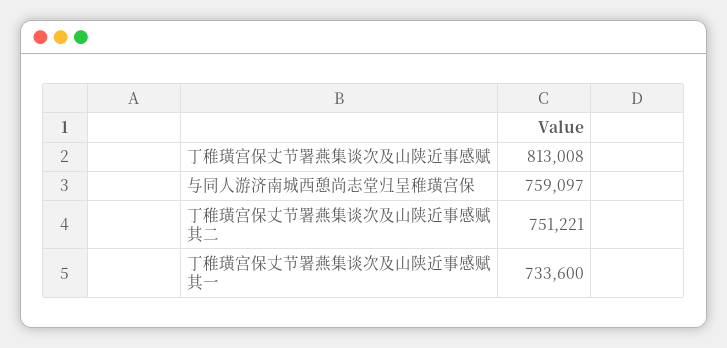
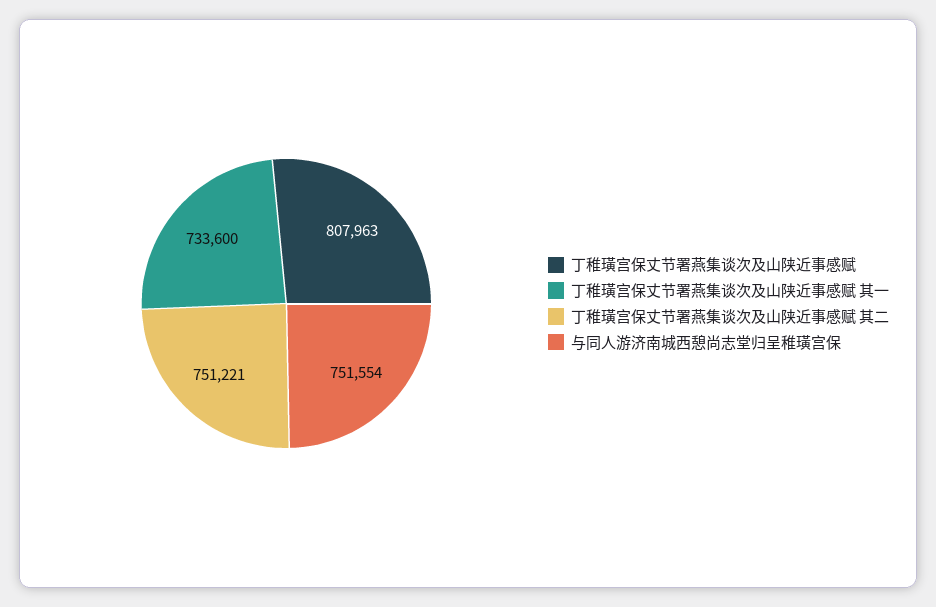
丁稚璜宫保丈节署燕集谈次及山陕近事感赋: 813008 -> 807963
与同人游济南城西憩尚志堂归呈稚璜宫保: 759097 -> 751554

